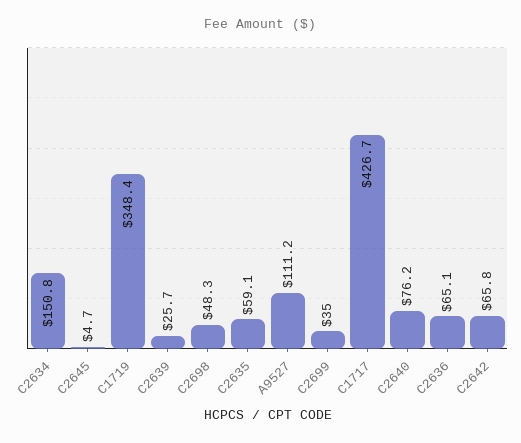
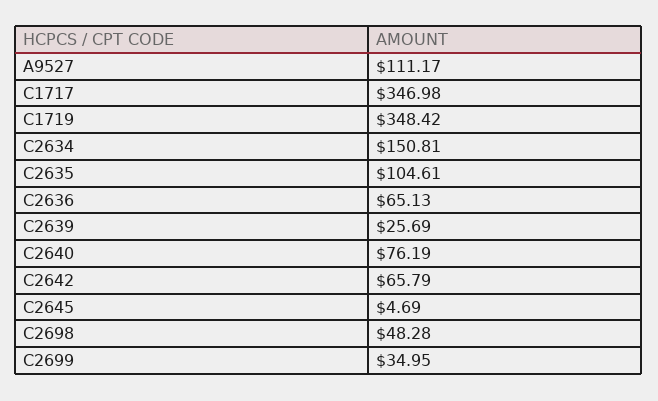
C2635: 59.1 -> 104.61
C1717: 426.7 -> 346.98

